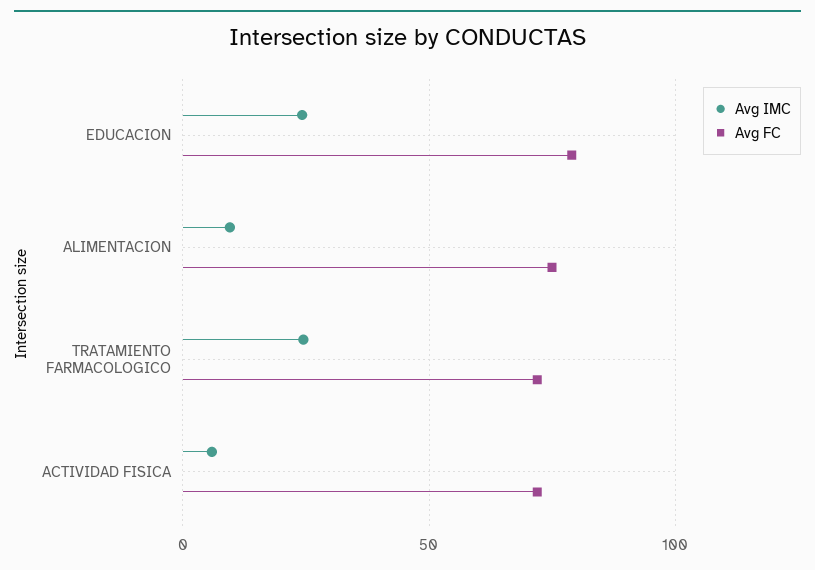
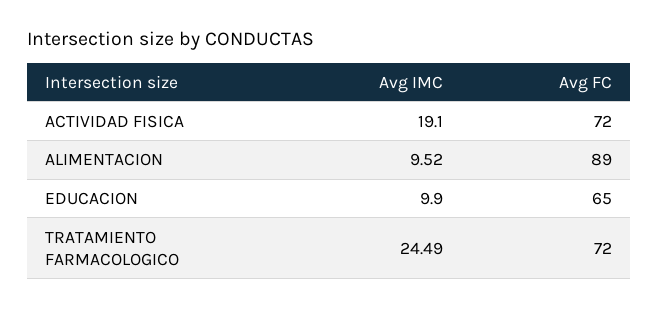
Avg IMC, EDUCACION: 25 -> 9.9
Avg FC, EDUCACION: 80 -> 65
Avg FC, ALIMENTACION: 75 -> 89
Avg IMC, ACTIVIDAD FISICA: 5 -> 19.1

